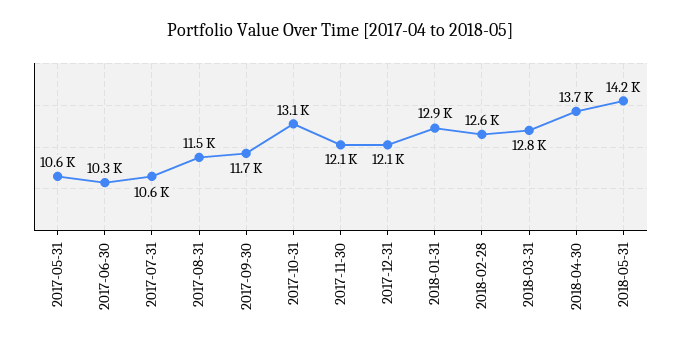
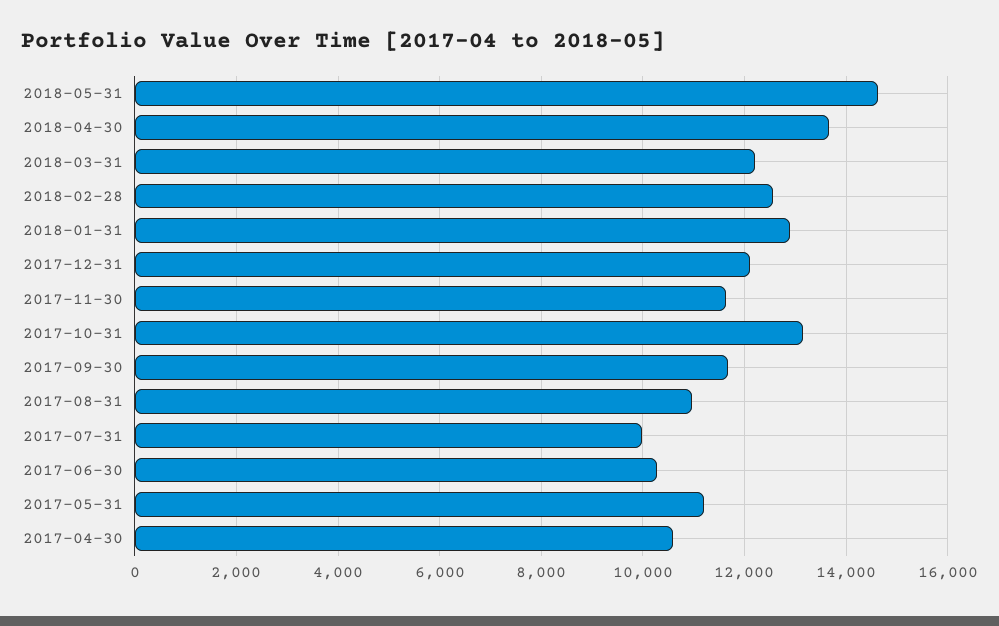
2017-05-31: 10600 -> 11200
2017-07-31: 10600 -> 10000
2017-08-31: 11500 -> 11000
2017-11-30: 12100 -> 11600
2018-03-31: 12800 -> 12200
2018-05-31: 14200 -> 14600
2017-04-30: none -> 10600

